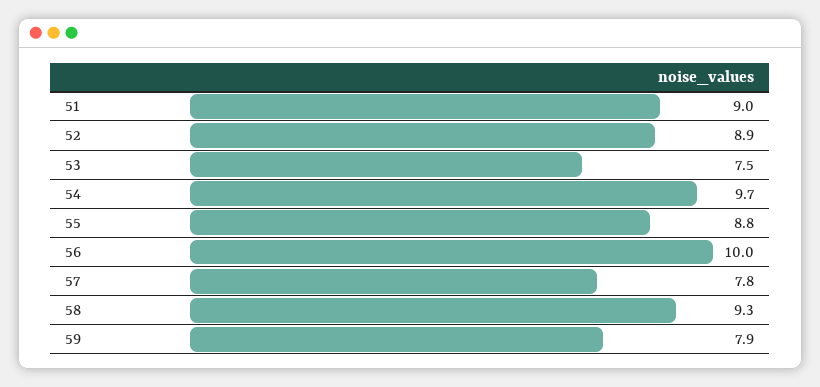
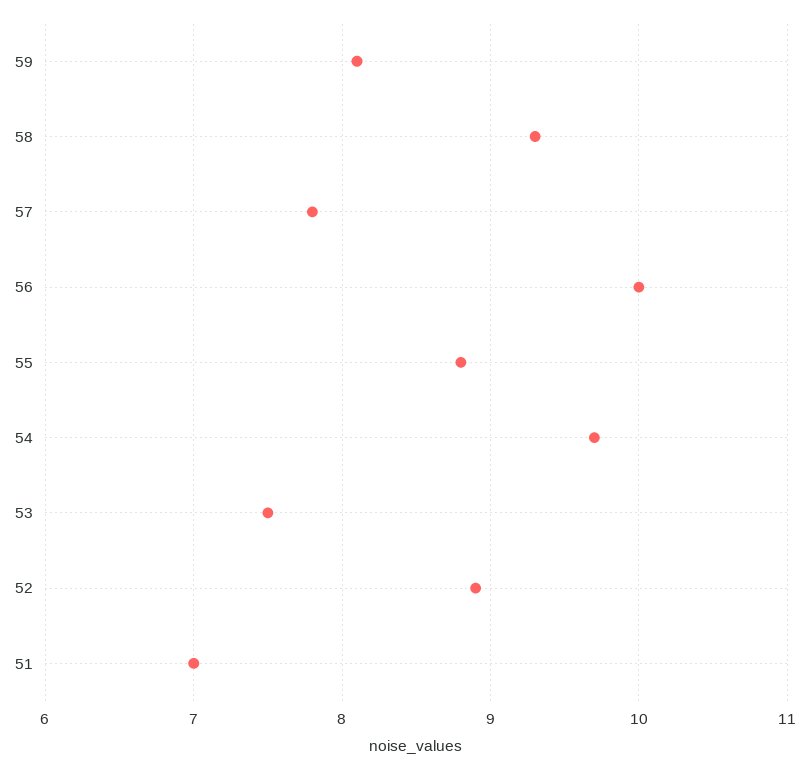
51: 9 -> 7
59: 7.9 -> 8.1

